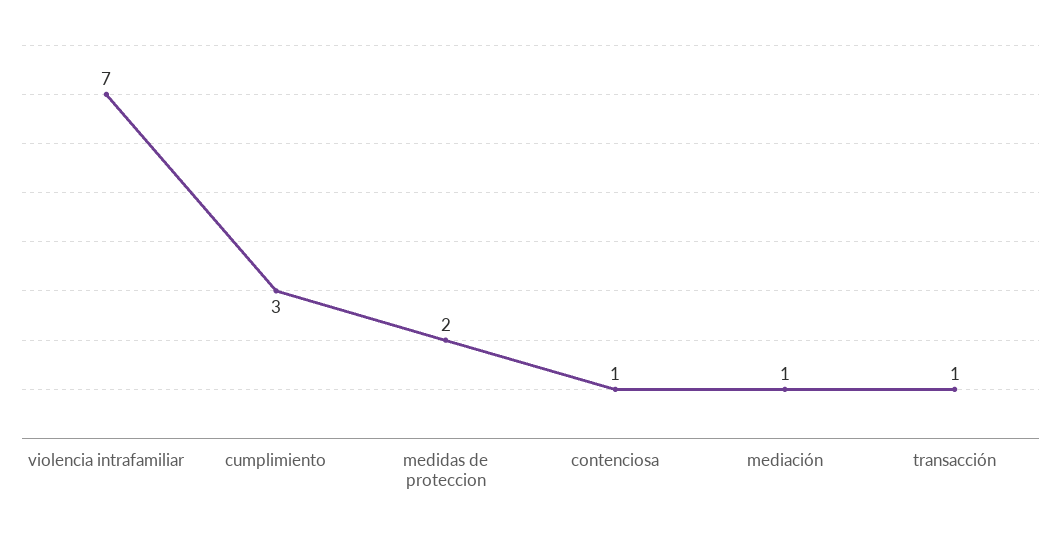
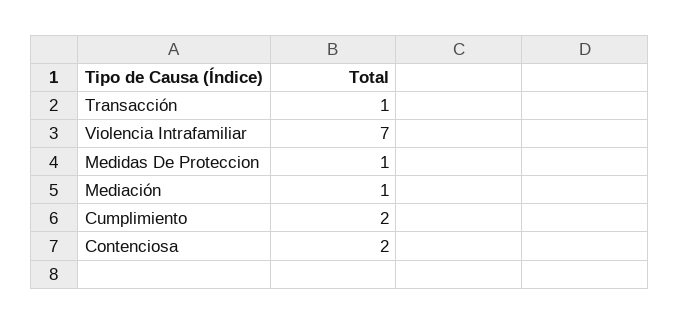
cumplimiento: 3 -> 2
medidas de proteccion: 2 -> 1
contenciosa: 1 -> 2

